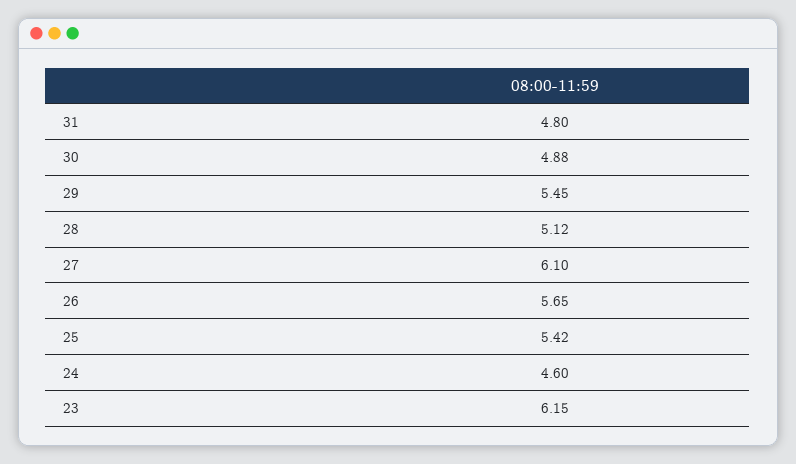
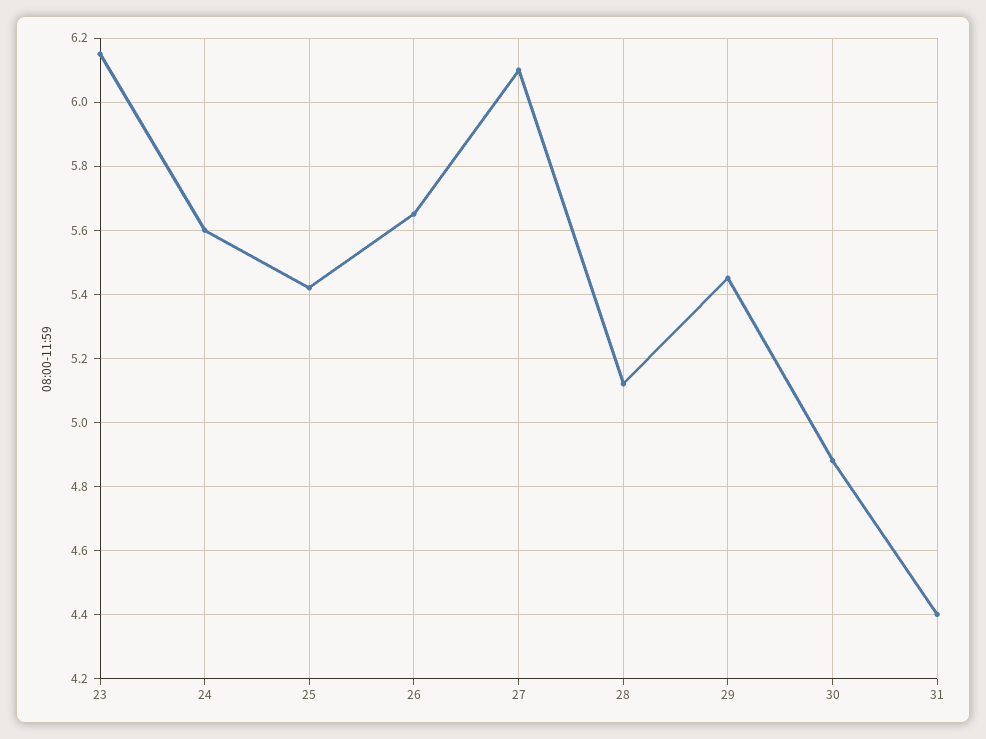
31: 4.8 -> 4.4
24: 4.6 -> 5.6

